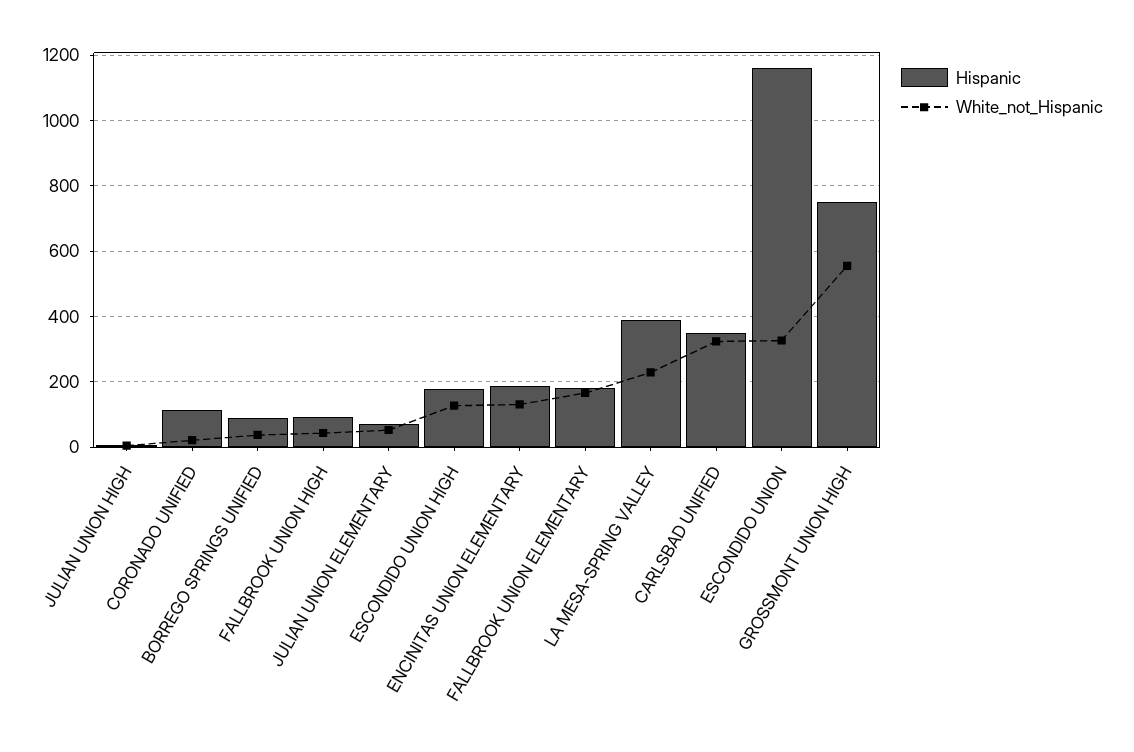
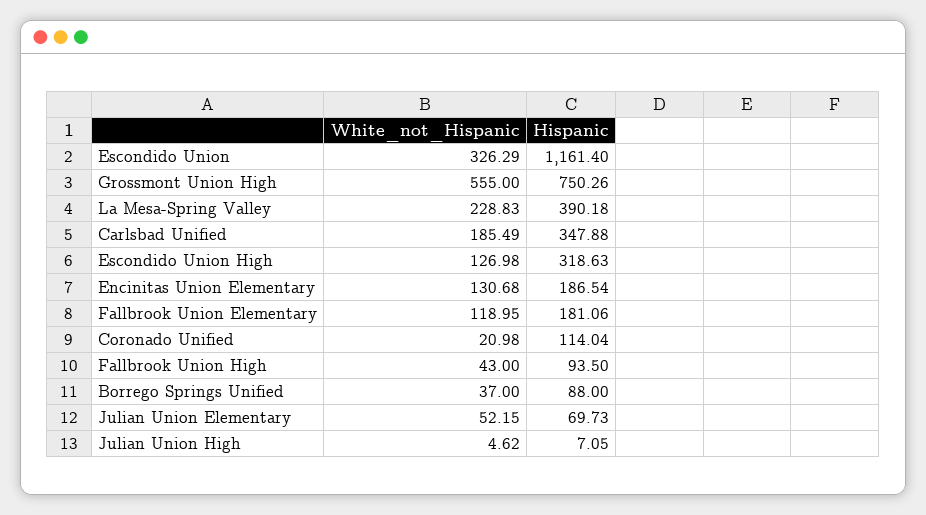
Hispanic, ESCONDIDO UNION HIGH: 180 -> 318.63
White_not_Hispanic, FALLBROOK UNION ELEMENTARY: 160 -> 118.95
White_not_Hispanic, CARLSBAD UNIFIED: 320 -> 185.49

